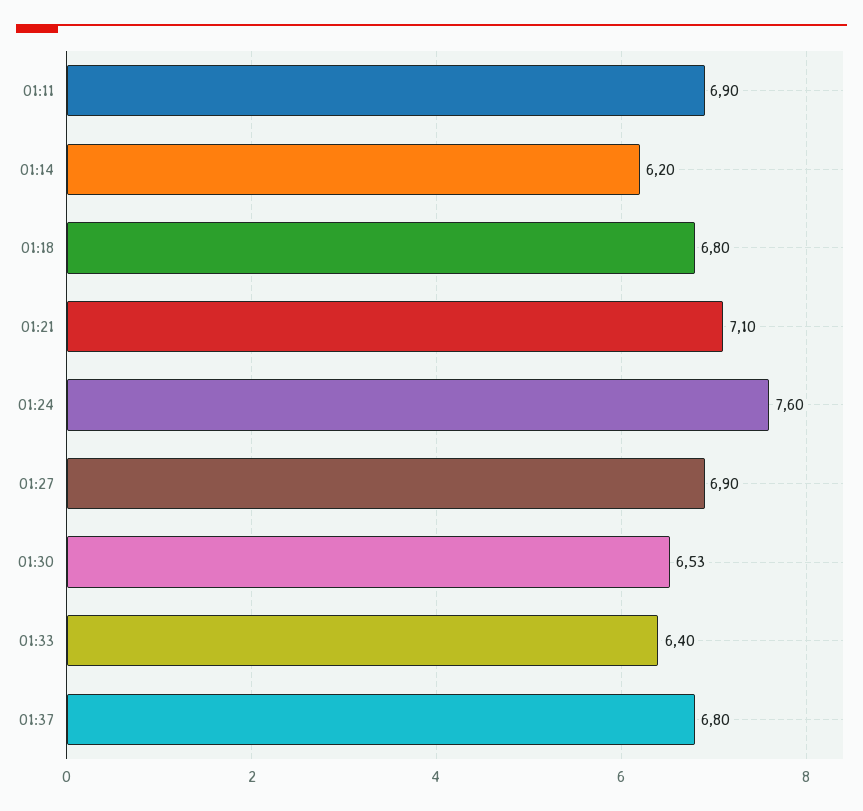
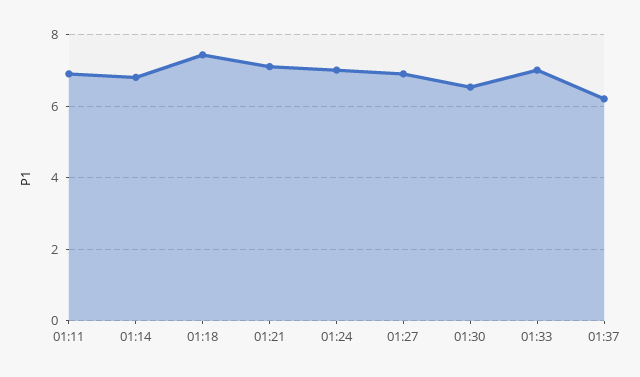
01:14: 6.2 -> 6.8
01:18: 6.8 -> 7.4
01:24: 7.6 -> 7
01:33: 6.4 -> 7
01:37: 6.8 -> 6.2

